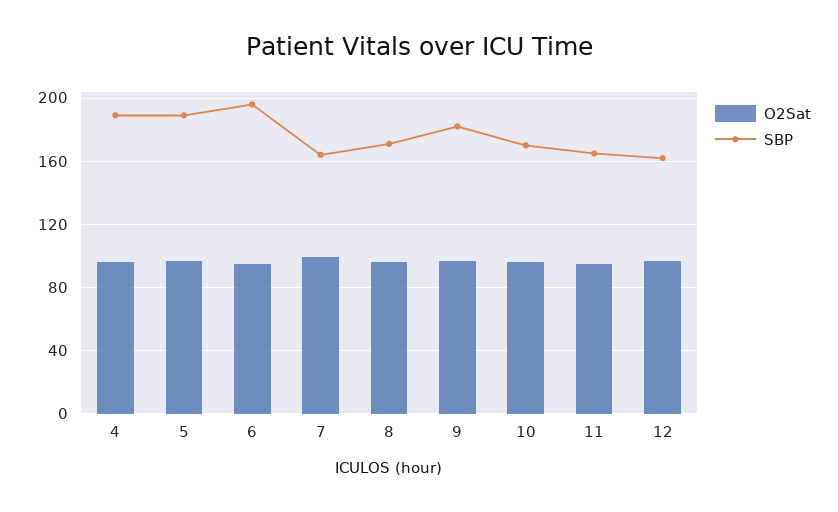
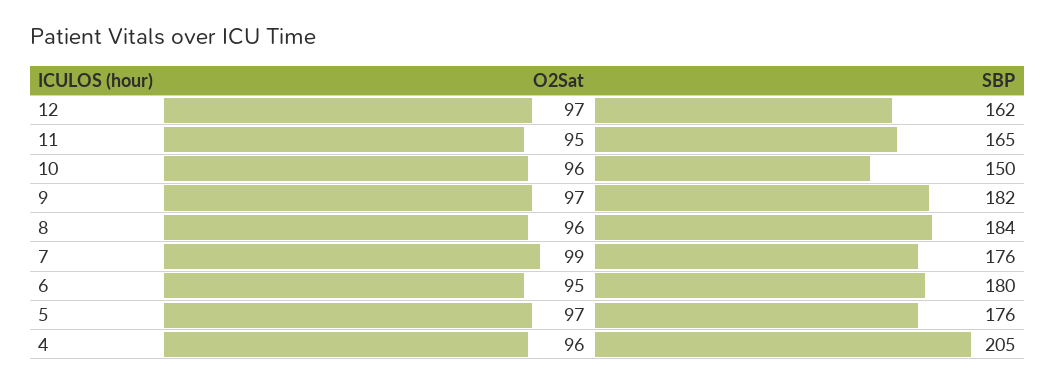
SBP, 4: 190 -> 205
SBP, 5: 190 -> 176
SBP, 6: 195 -> 180
SBP, 7: 165 -> 176
SBP, 8: 170 -> 184
SBP, 10: 170 -> 150

